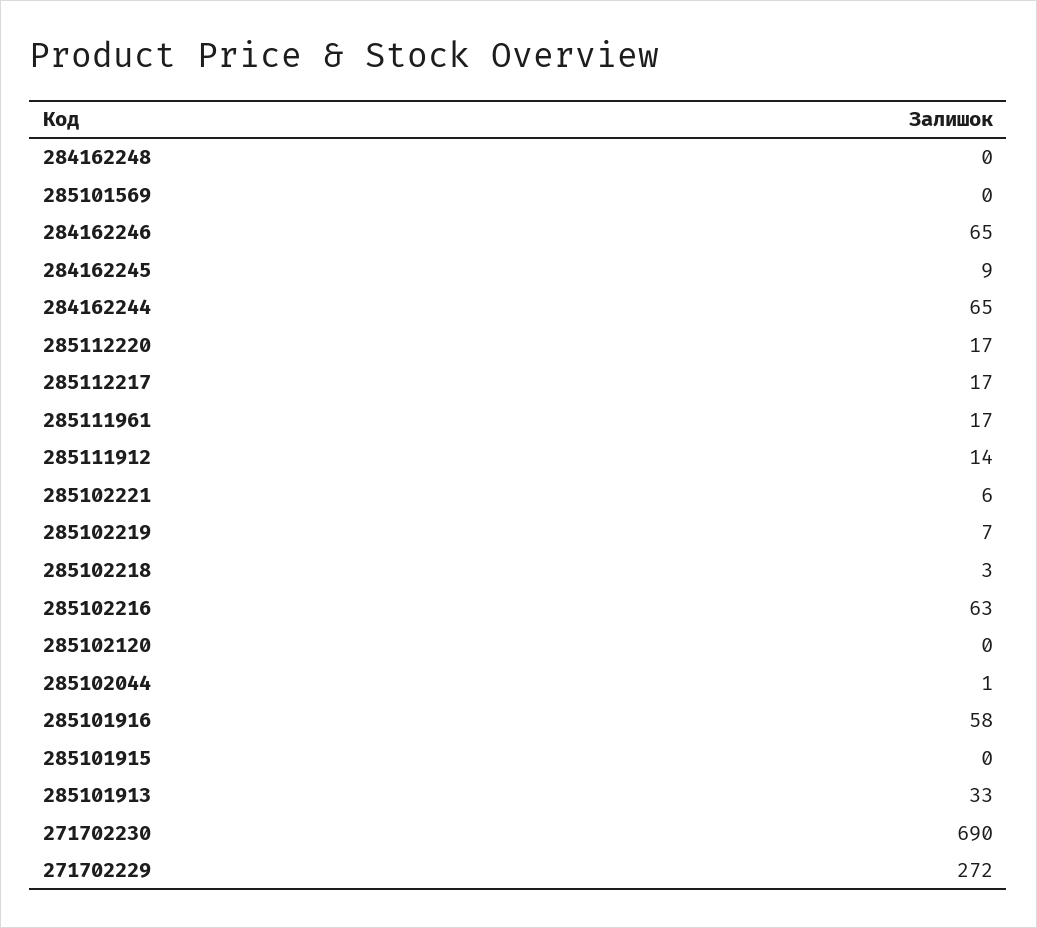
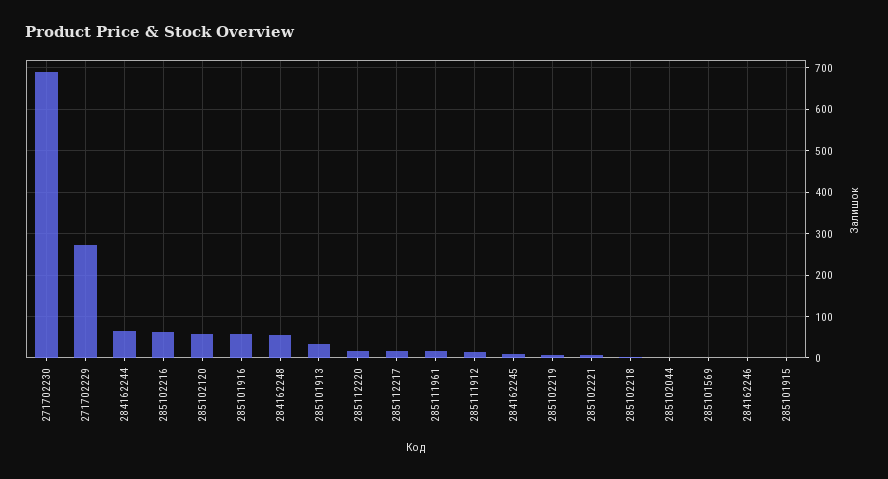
284162248: 0 -> 60
284162246: 65 -> 0
285102120: 0 -> 60

